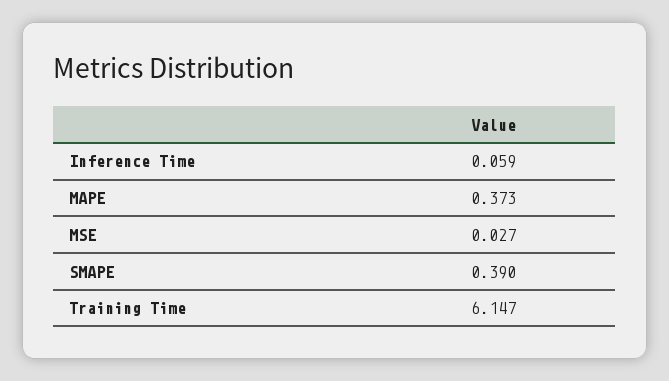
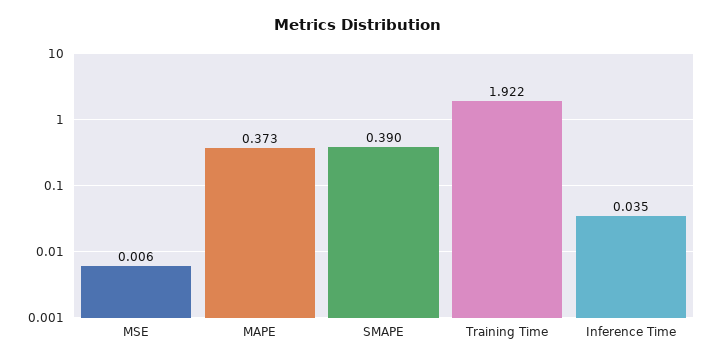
Inference Time: 0.059 -> 0.035
MSE: 0.027 -> 0.006
Training Time: 6.147 -> 1.922

